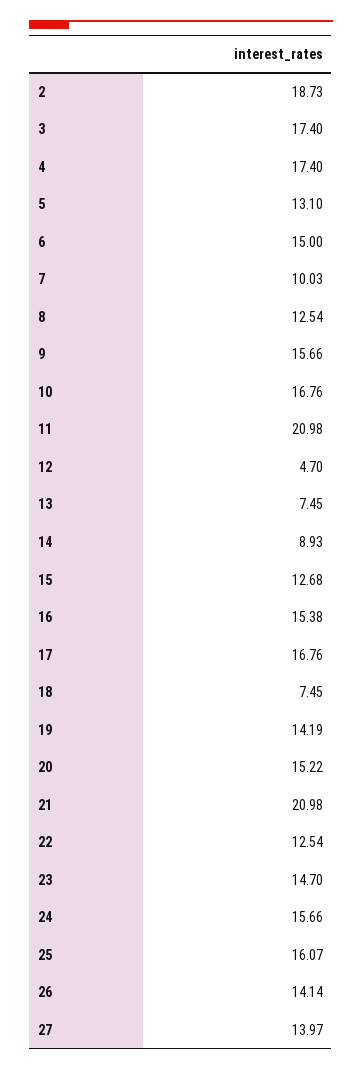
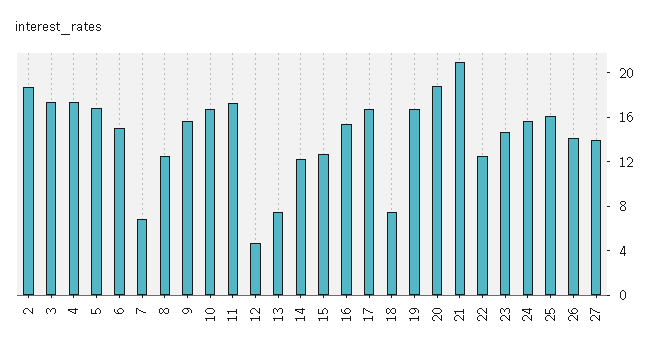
5: 13.1 -> 17
7: 10.03 -> 7
11: 20.98 -> 17
14: 8.93 -> 12
19: 14.19 -> 17
20: 15.22 -> 19

